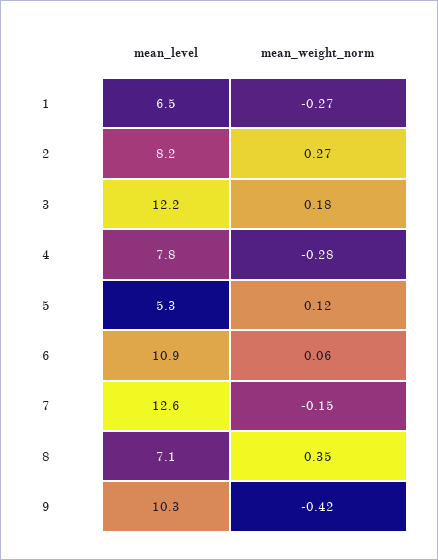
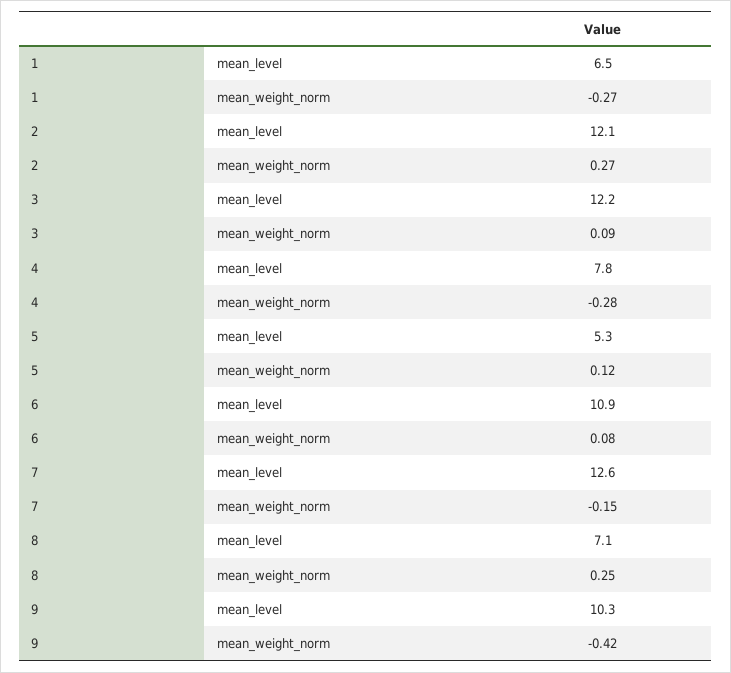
mean_level, 2: 8.2 -> 12.1
mean_weight_norm, 3: 0.18 -> 0.09
mean_weight_norm, 6: 0.06 -> 0.08
mean_weight_norm, 8: 0.35 -> 0.25

